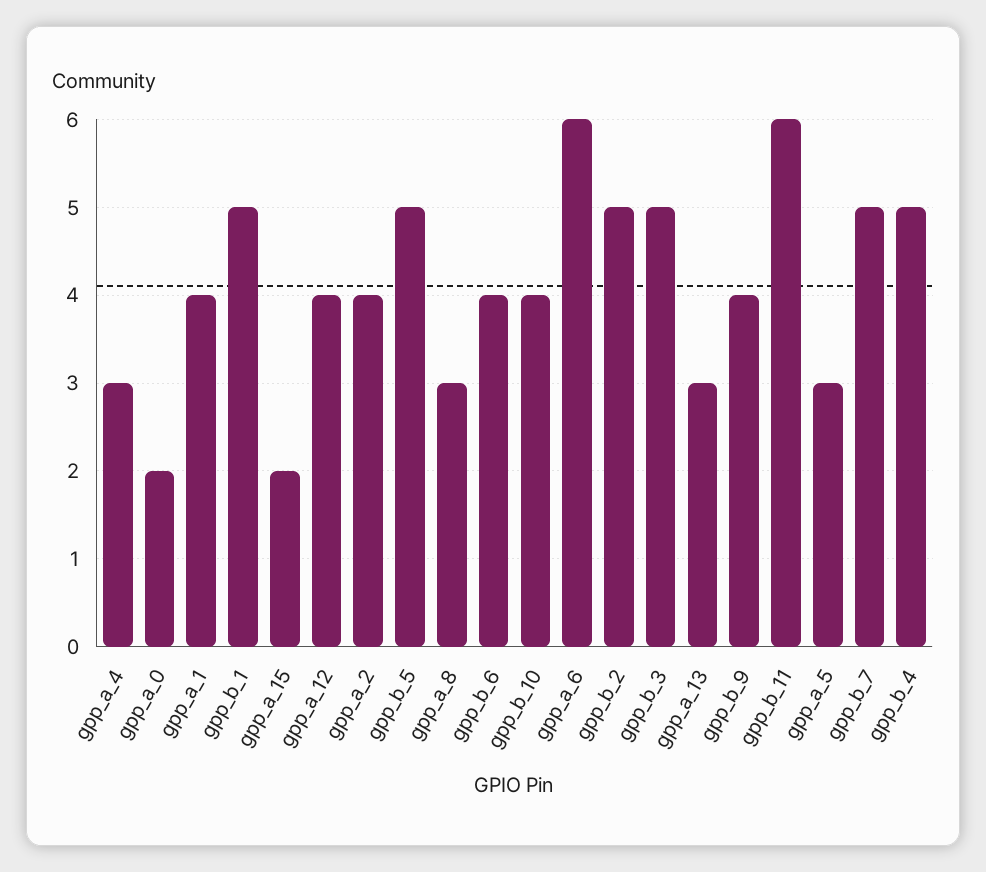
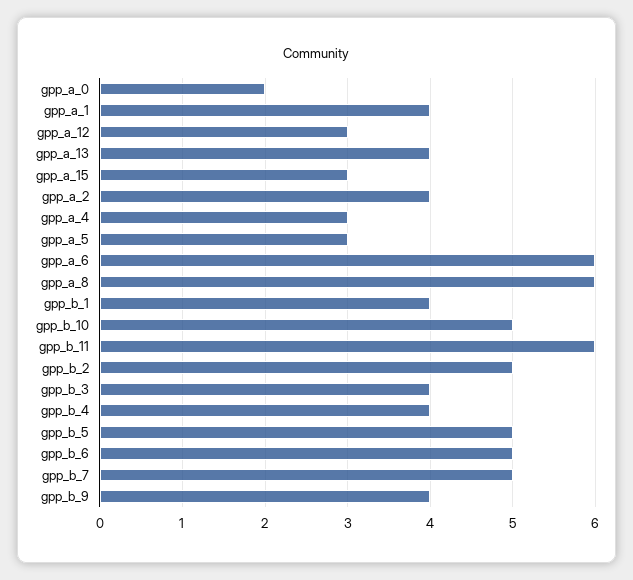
gpp_b_1: 5 -> 4
gpp_a_15: 2 -> 3
gpp_a_12: 4 -> 3
gpp_a_8: 3 -> 6
gpp_b_6: 4 -> 5
gpp_b_10: 4 -> 5
gpp_b_3: 5 -> 4
gpp_a_13: 3 -> 4
gpp_b_4: 5 -> 4

